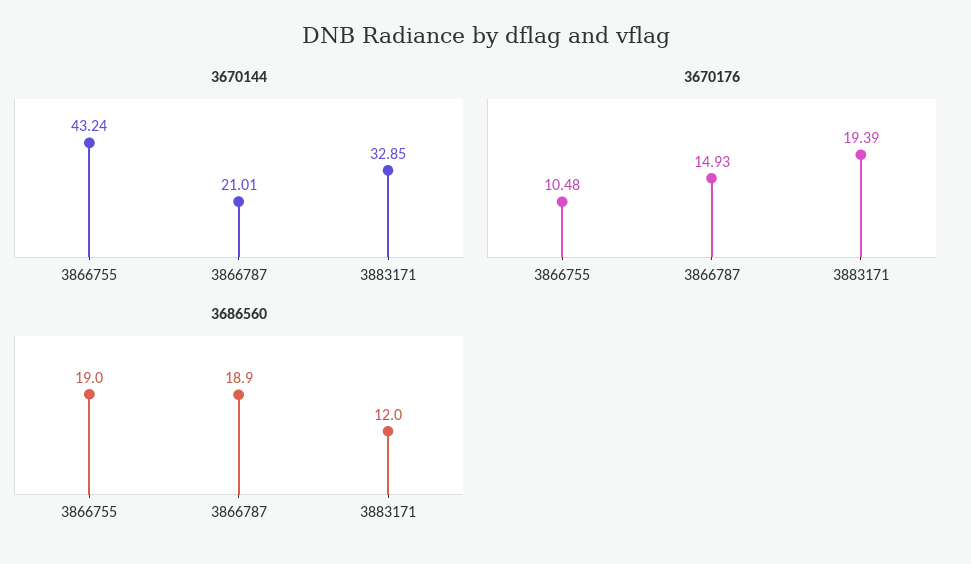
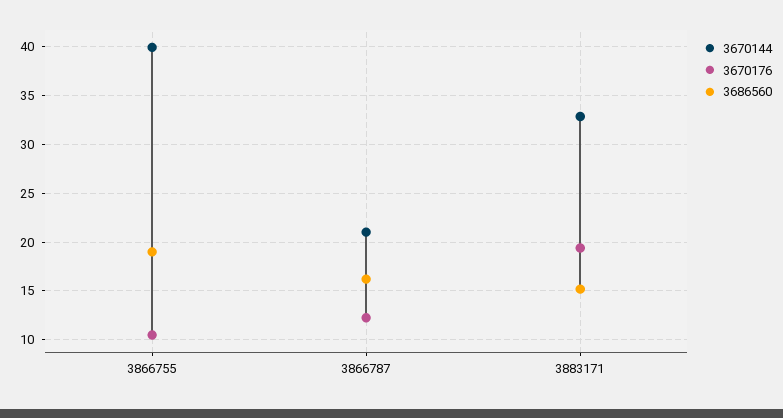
3670144, 3866755: 43.24 -> 40
3670176, 3866787: 14.93 -> 12
3686560, 3866787: 18.9 -> 16
3686560, 3883171: 12 -> 15

